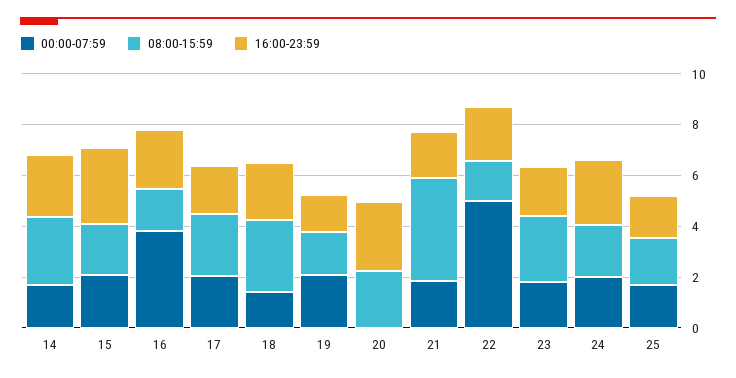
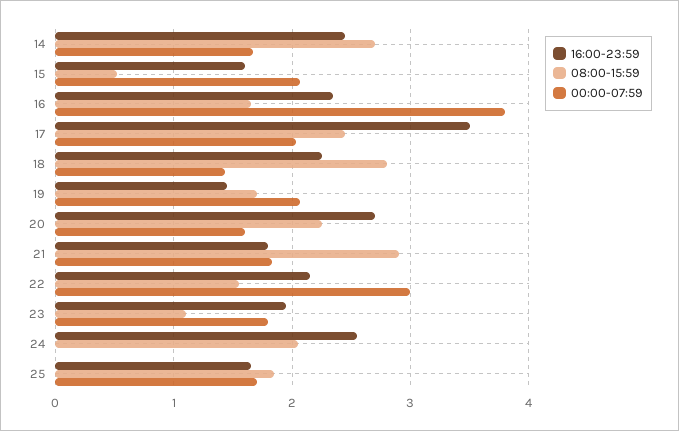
08:00-15:59, 15: 2 -> 0.5
16:00-23:59, 15: 3 -> 1.6
16:00-23:59, 17: 2 -> 3.5
00:00-07:59, 20: 0 -> 1.6
08:00-15:59, 21: 4 -> 2.9
00:00-07:59, 22: 5 -> 3
08:00-15:59, 23: 2.5 -> 1.1
00:00-07:59, 24: 2 -> 0

